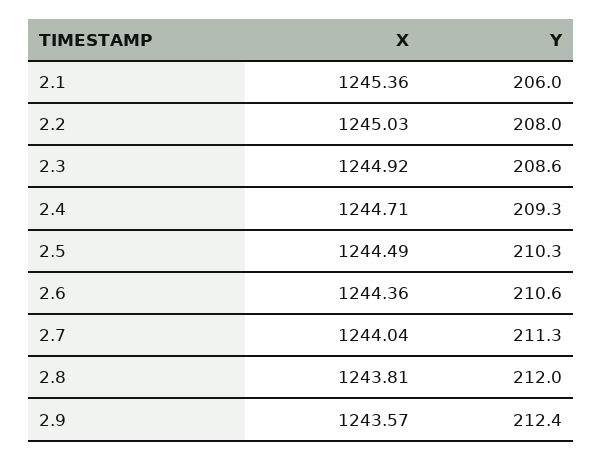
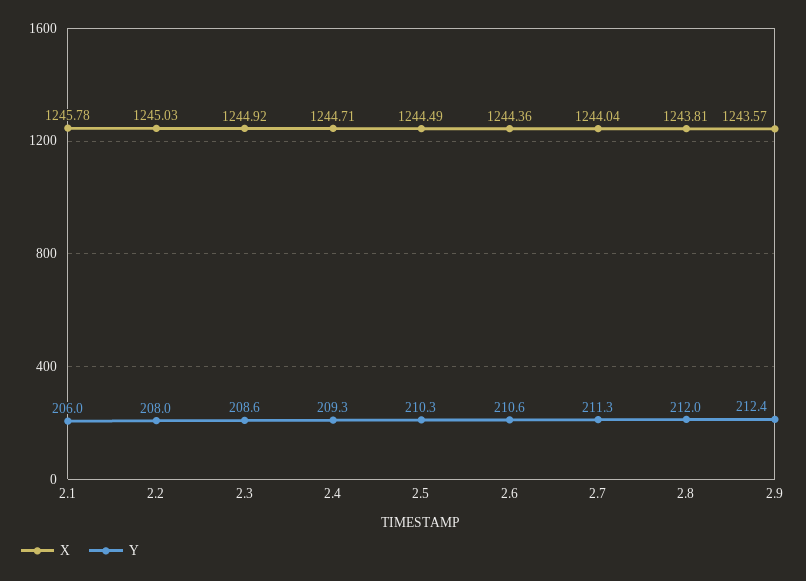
X, 2.1: 1245.36 -> 1245.78

